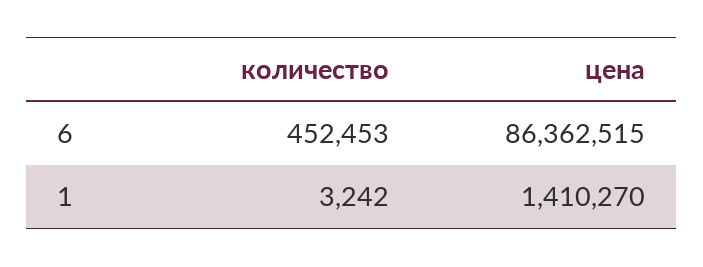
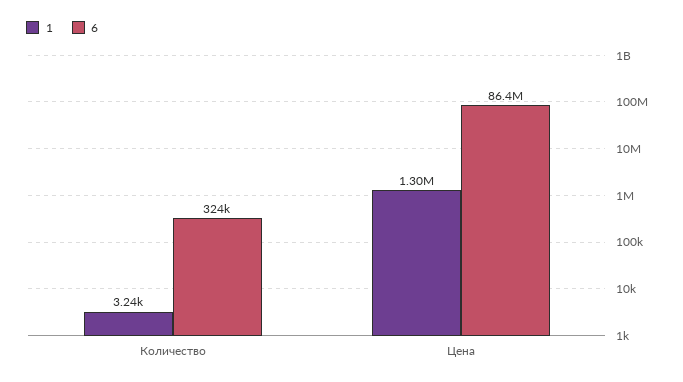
6, количество: 452453 -> 324000
1, цена: 1410270 -> 1300000

